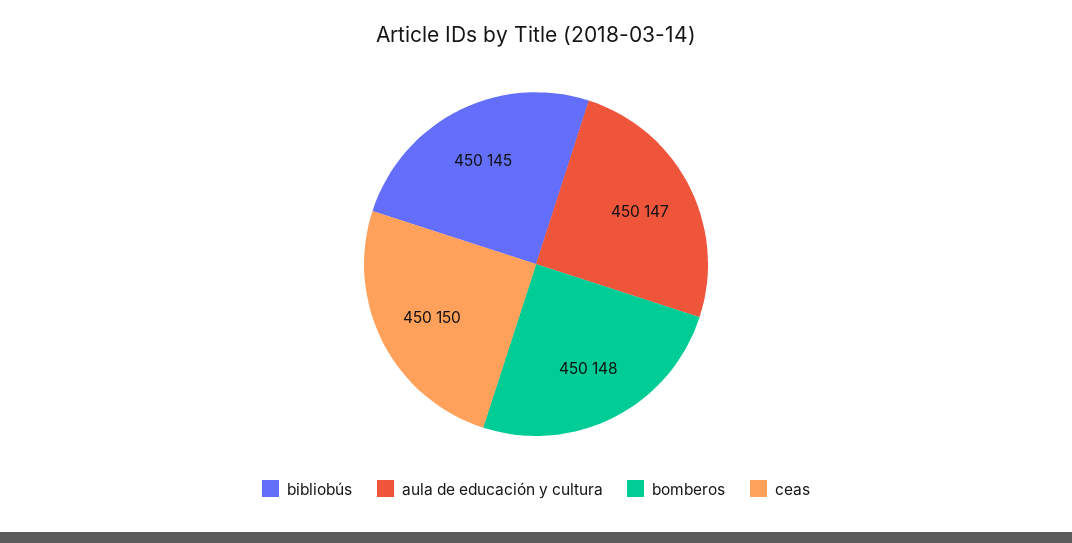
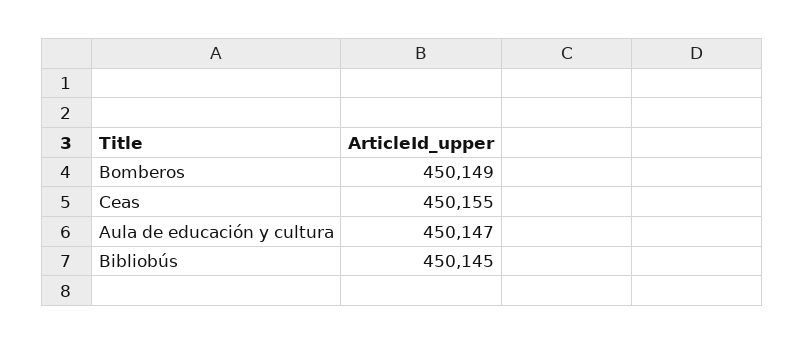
bomberos: 450148 -> 450149
ceas: 450150 -> 450155

